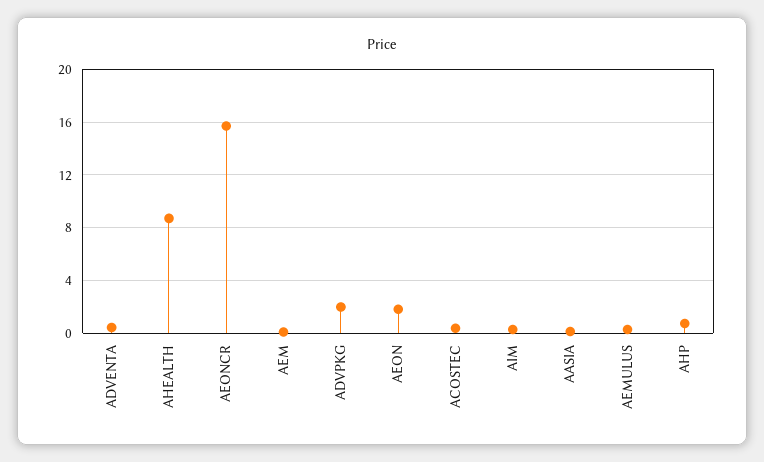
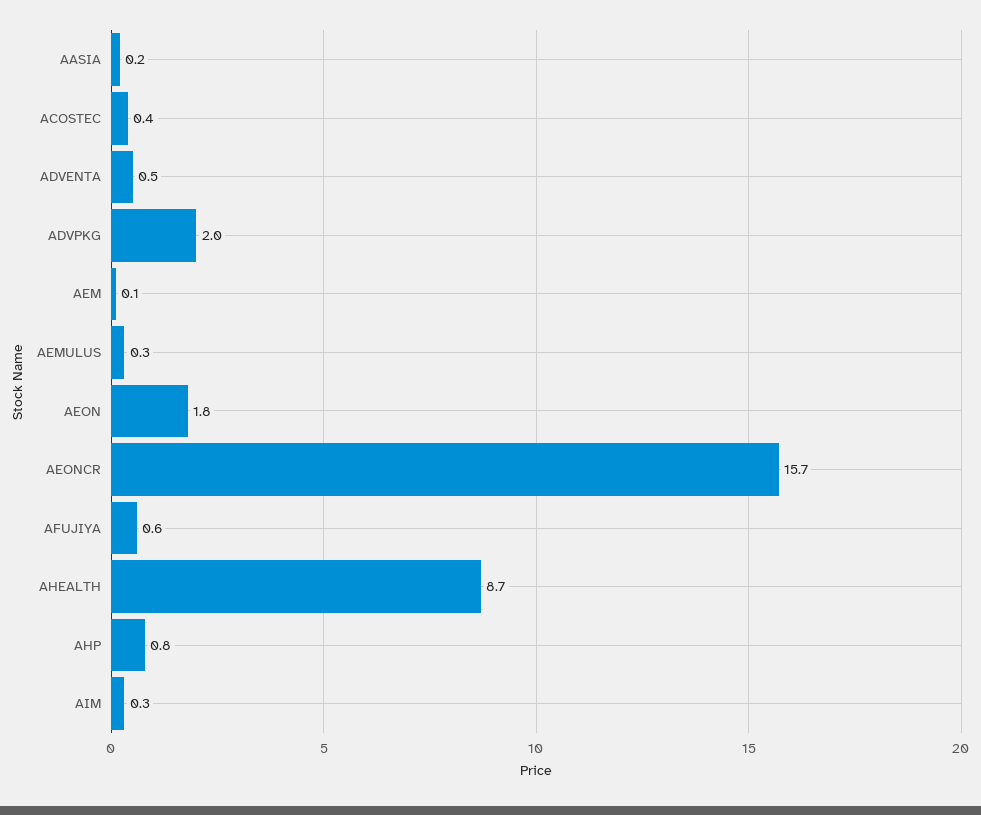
AFUJIYA: none -> 0.6

